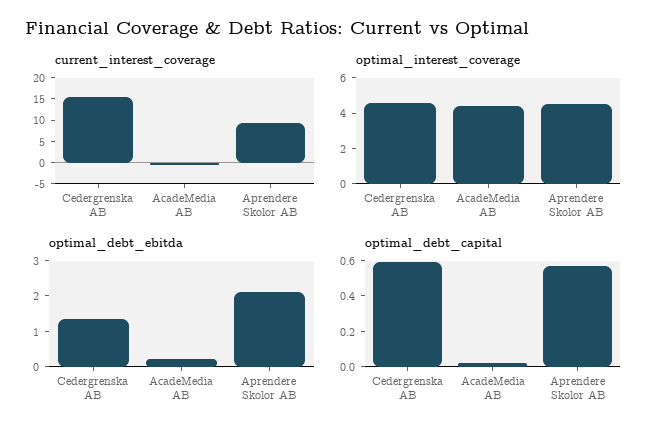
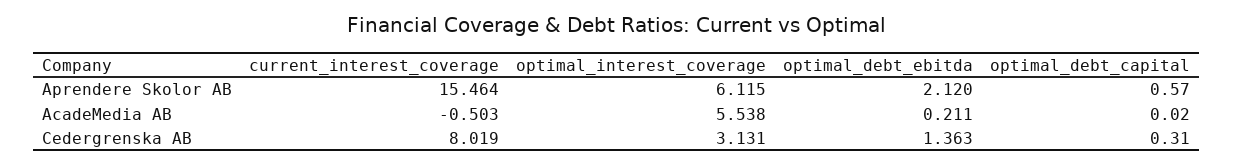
current_interest_coverage, Cedergrenska AB: 15 -> 8.019
current_interest_coverage, Aprendere Skolor AB: 10 -> 15.464
optimal_interest_coverage, Cedergrenska AB: 4.5 -> 3.131
optimal_interest_coverage, AcadeMedia AB: 4.5 -> 5.538
optimal_interest_coverage, Aprendere Skolor AB: 4.5 -> 6.115
optimal_debt_capital, Cedergrenska AB: 0.6 -> 0.31

